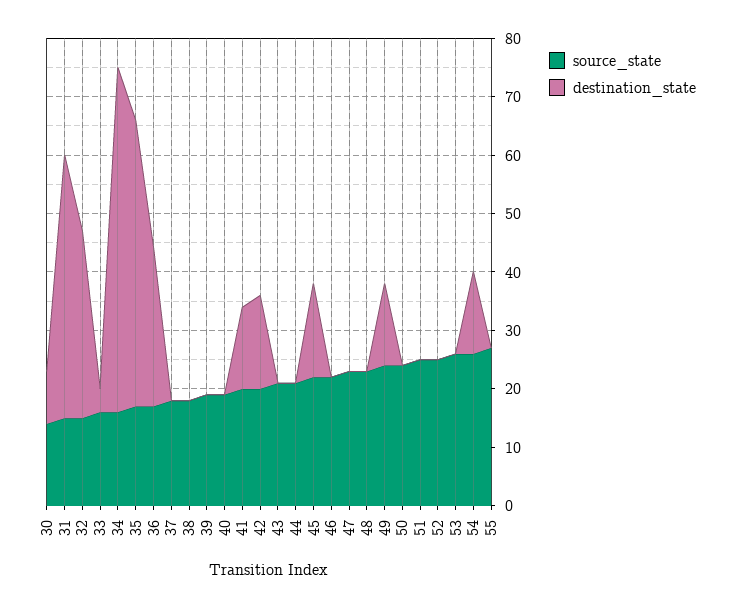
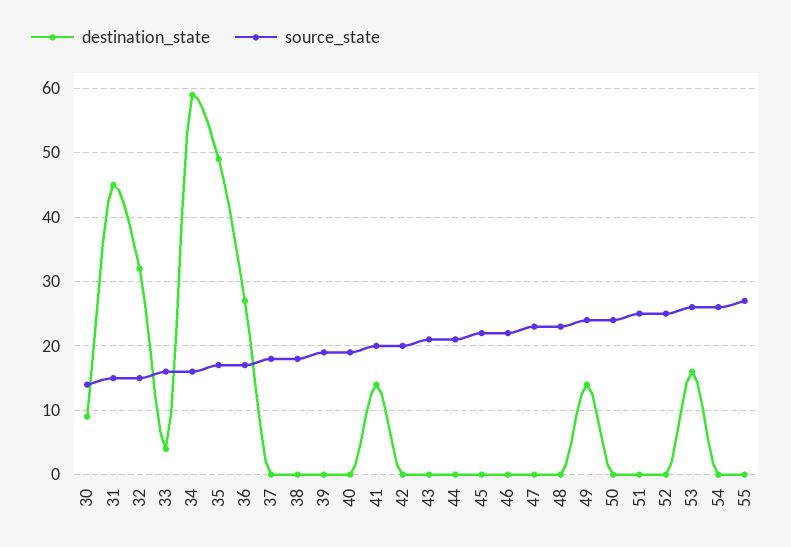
destination_state, 42: 15 -> 0
destination_state, 45: 15 -> 0
destination_state, 53: 0 -> 16
destination_state, 54: 15 -> 0

